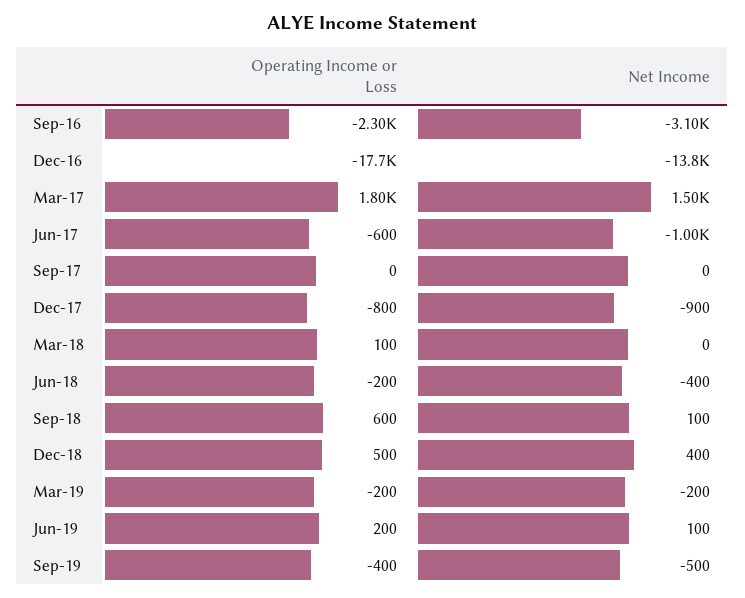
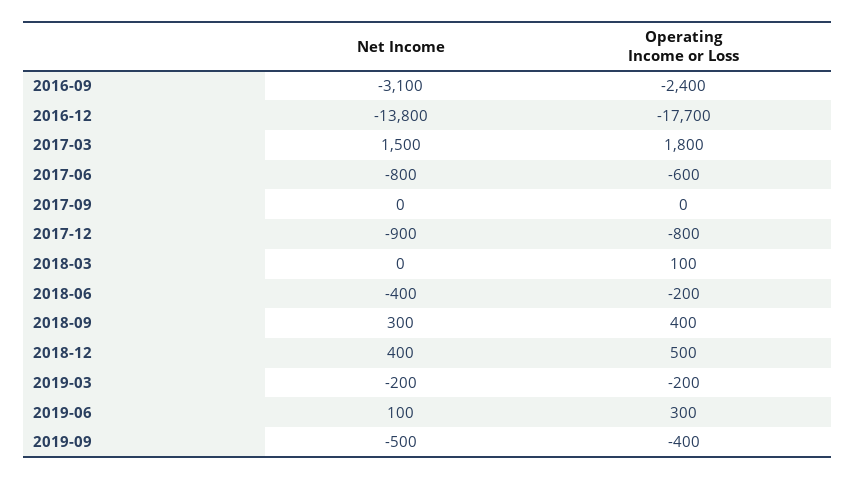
Operating Income or Loss, Sep-16: -2300 -> -2400
Net Income, Jun-17: -1000 -> -800
Operating Income or Loss, Sep-18: 600 -> 400
Net Income, Sep-18: 100 -> 300
Operating Income or Loss, Jun-19: 200 -> 300

